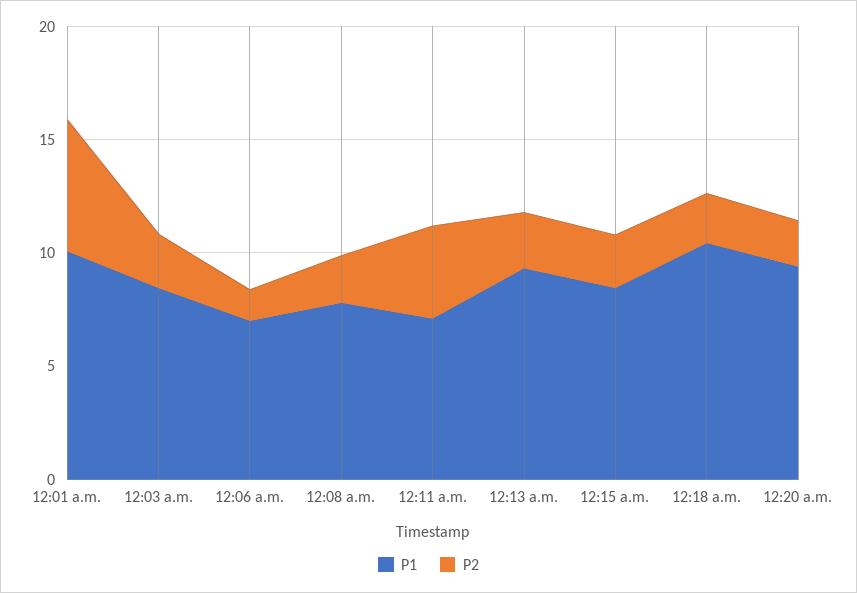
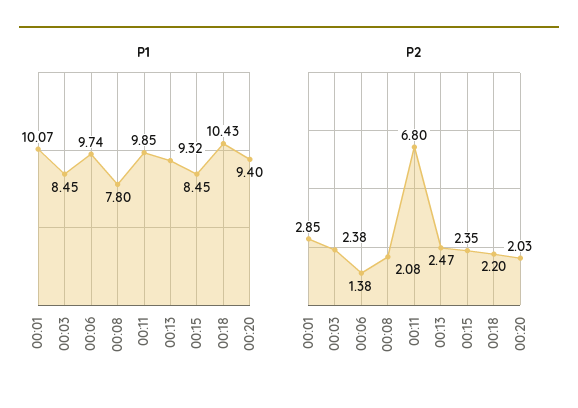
P2, 12:01 a.m.: 6 -> 2.85
P1, 12:06 a.m.: 7 -> 9.74
P1, 12:11 a.m.: 7 -> 9.85
P2, 12:11 a.m.: 4 -> 6.8

